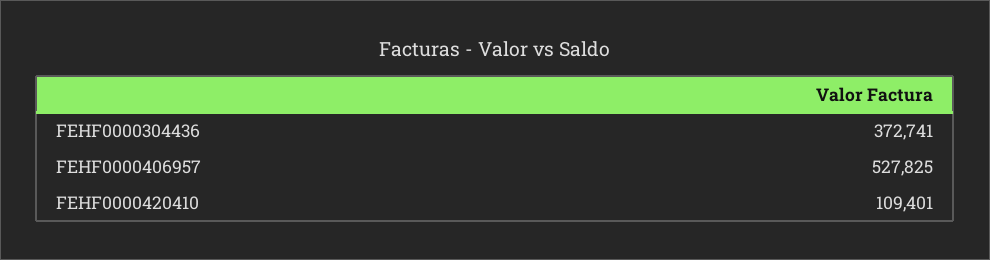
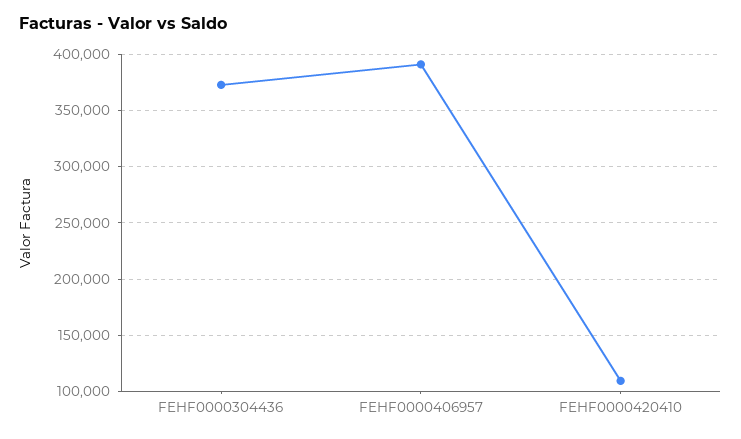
FEHF0000406957: 527825 -> 390000

